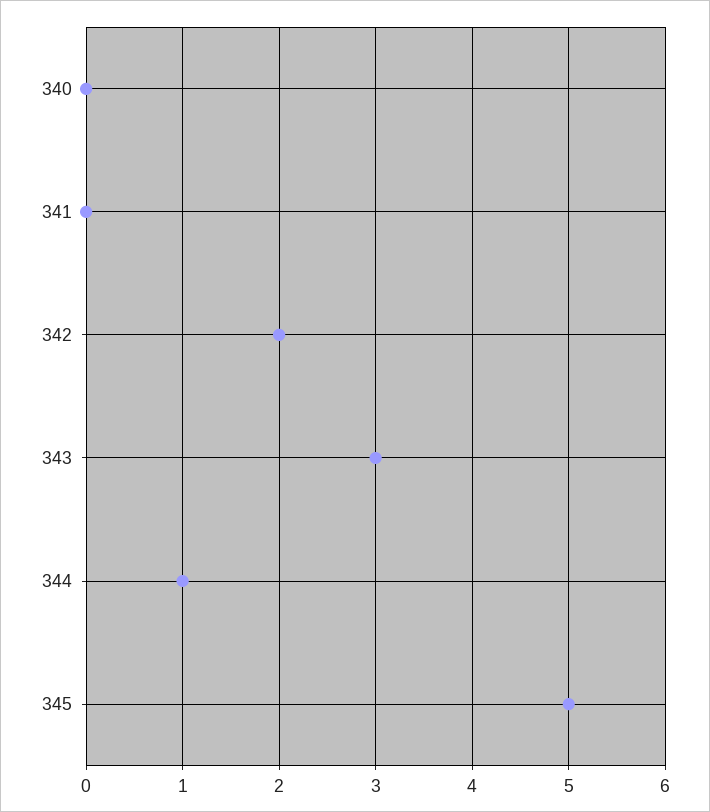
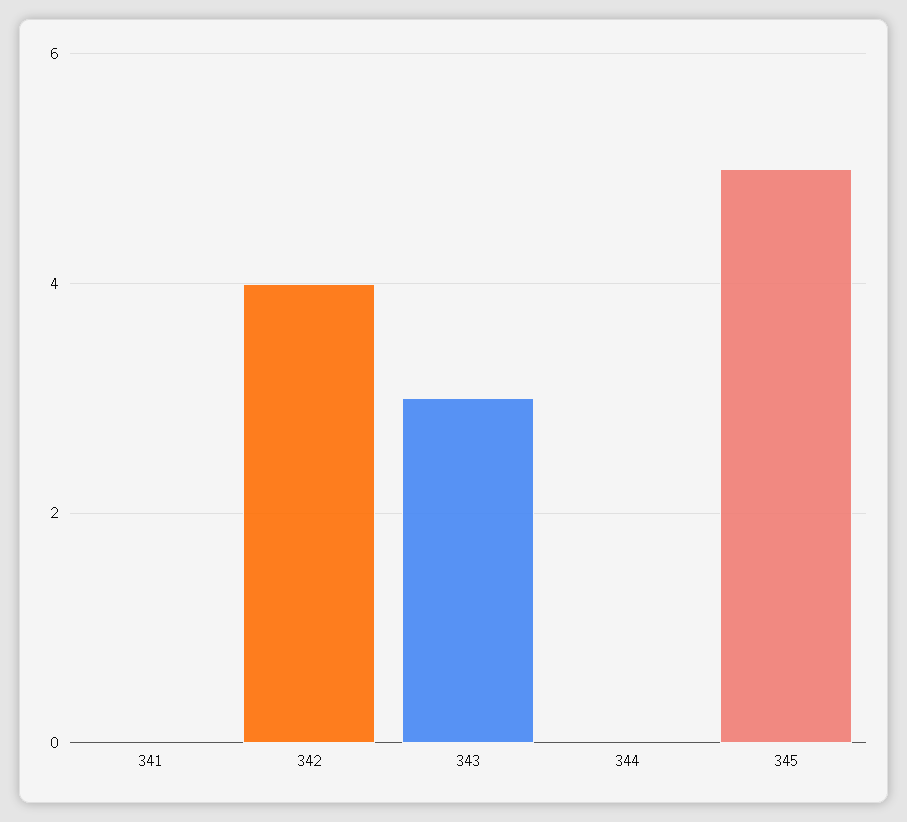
340: 0 -> none
342: 2 -> 4
344: 1 -> 0

